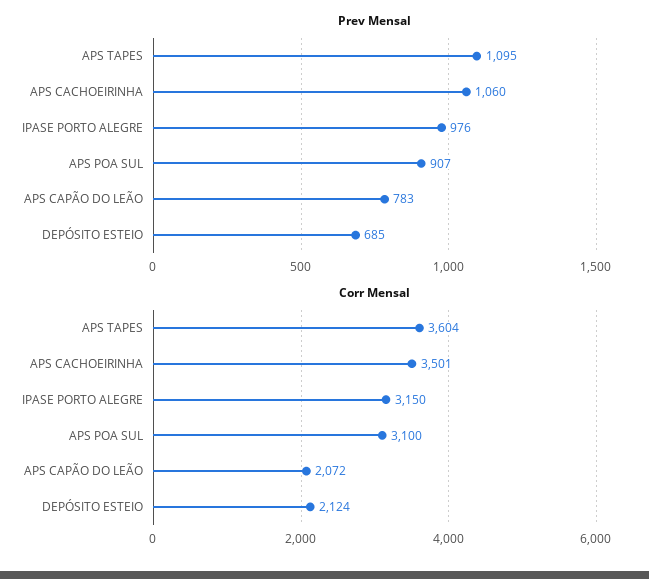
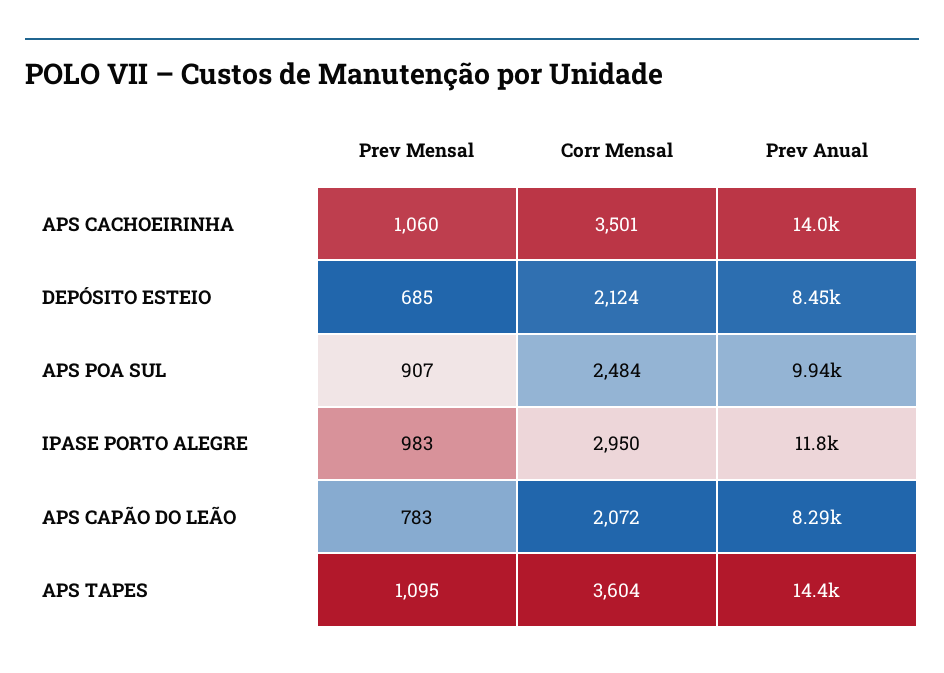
Prev Mensal, IPASE PORTO ALEGRE: 976 -> 983
Corr Mensal, IPASE PORTO ALEGRE: 3150 -> 2950
Corr Mensal, APS POA SUL: 3100 -> 2484
Prev Anual, APS CACHOEIRINHA: none -> 14000
Prev Anual, DEPÓSITO ESTEIO: none -> 8450
Prev Anual, APS POA SUL: none -> 9940
Prev Anual, IPASE PORTO ALEGRE: none -> 11800
Prev Anual, APS CAPÃO DO LEÃO: none -> 8290
Prev Anual, APS TAPES: none -> 14400

